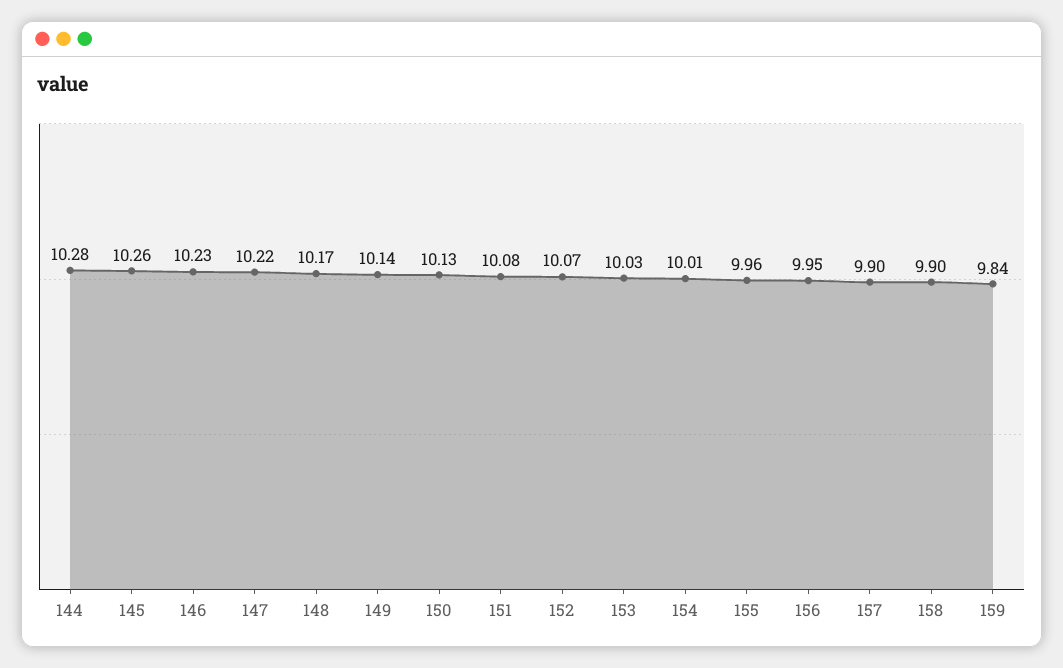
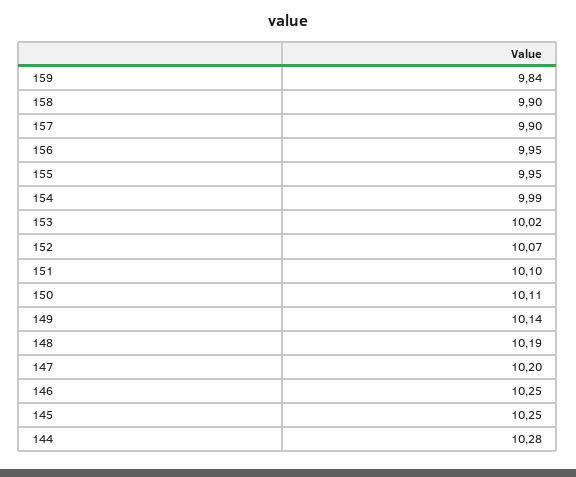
145: 10.26 -> 10.25
146: 10.23 -> 10.25
147: 10.22 -> 10.2
148: 10.17 -> 10.19
150: 10.13 -> 10.11
151: 10.08 -> 10.1
153: 10.03 -> 10.02
154: 10.01 -> 9.99
155: 9.96 -> 9.95

